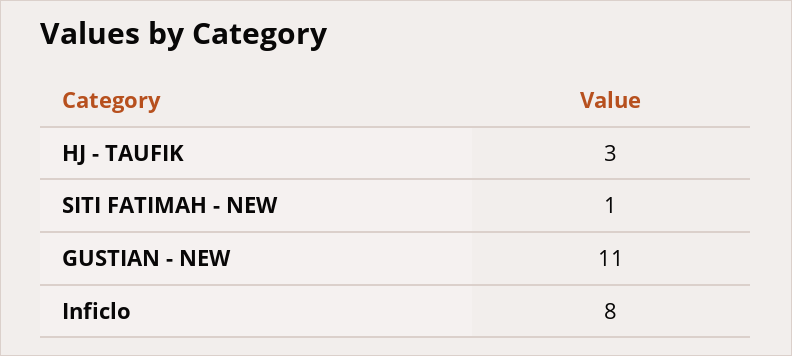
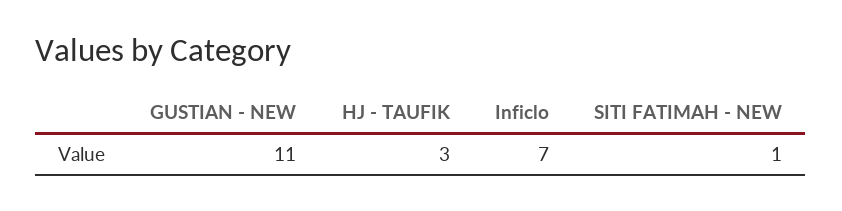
Inficlo: 8 -> 7

